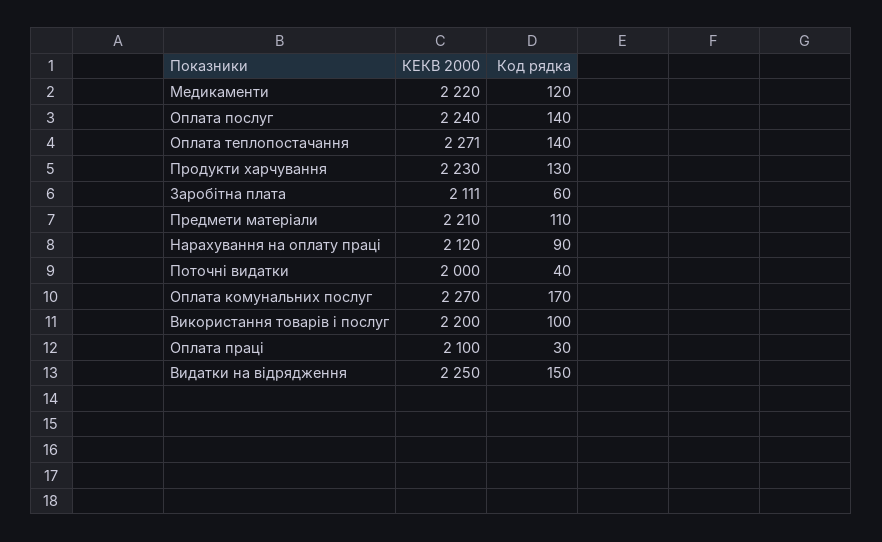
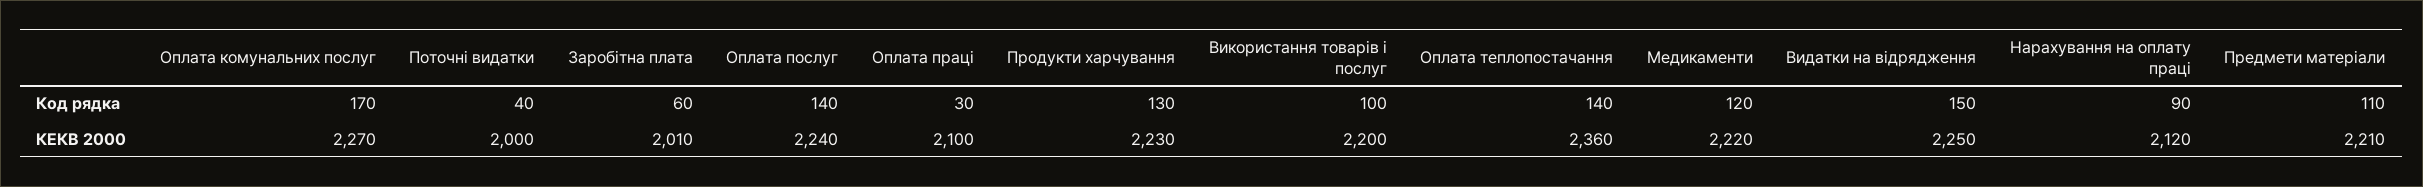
КЕКВ 2000, Оплата теплопостачання: 2271 -> 2360
КЕКВ 2000, Заробітна плата: 2111 -> 2010

